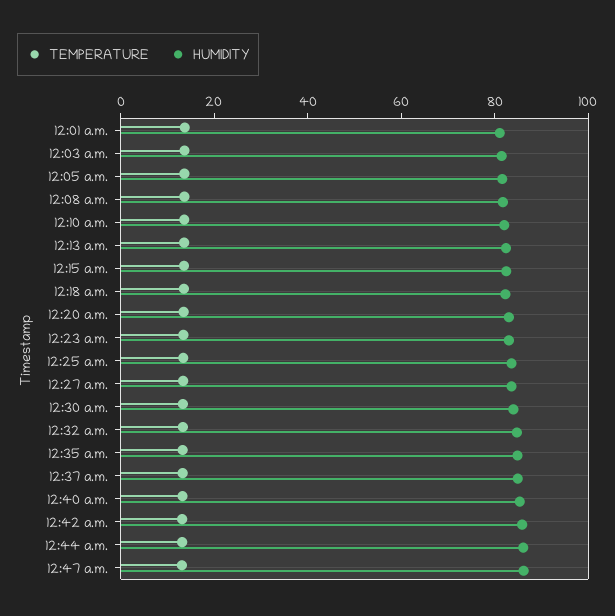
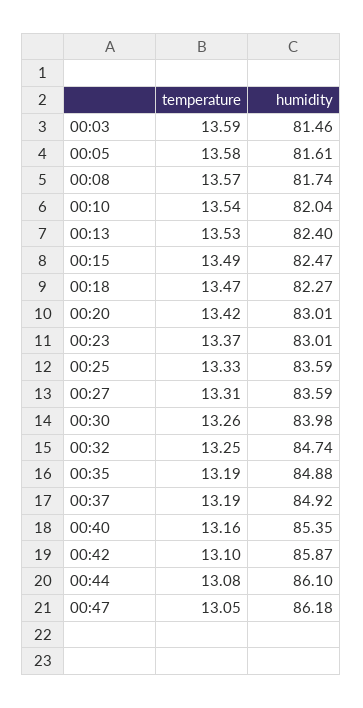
TEMPERATURE, 12:01 a.m.: 15 -> none
HUMIDITY, 12:01 a.m.: 80 -> none

